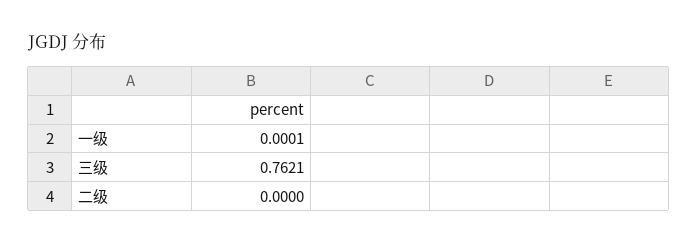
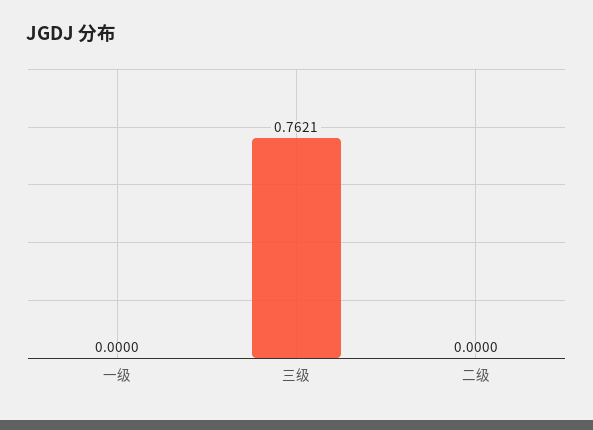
一级: 0.0001 -> 0

